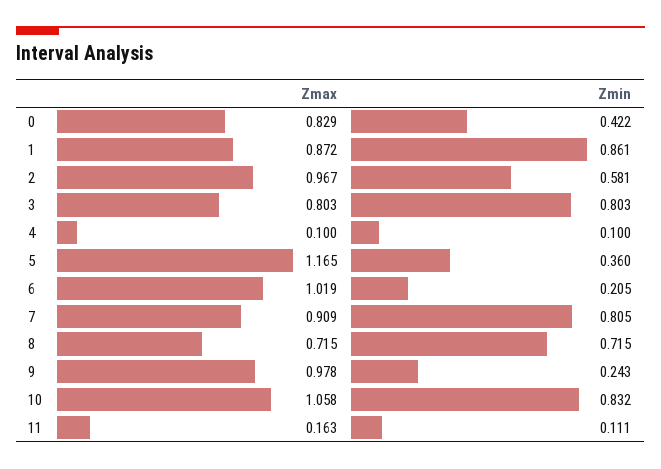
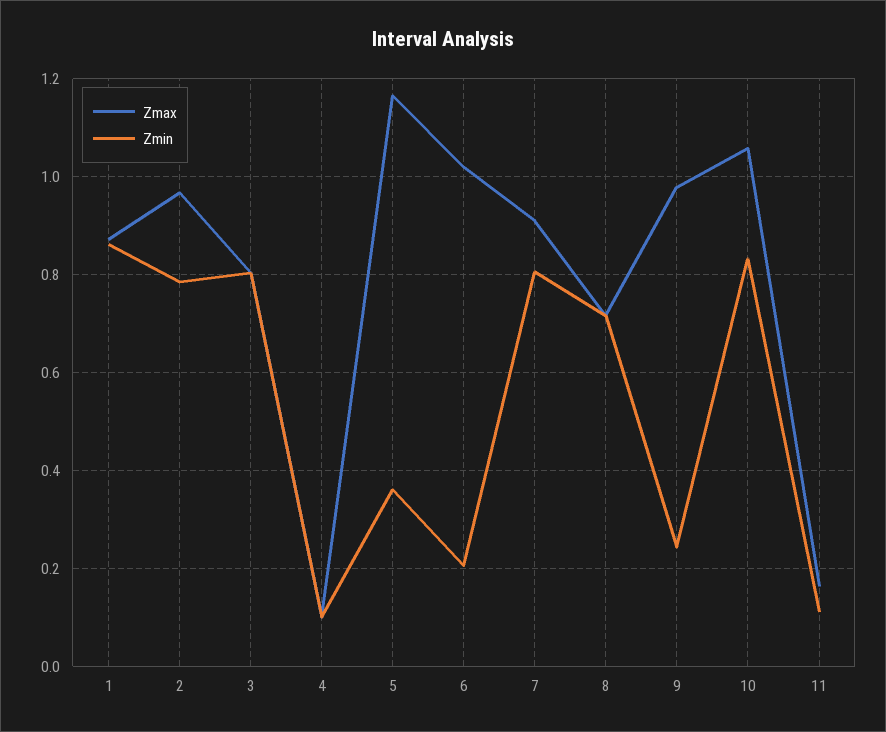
Zmax, 0: 0.829 -> none
Zmin, 0: 0.422 -> none
Zmin, 2: 0.581 -> 0.78

